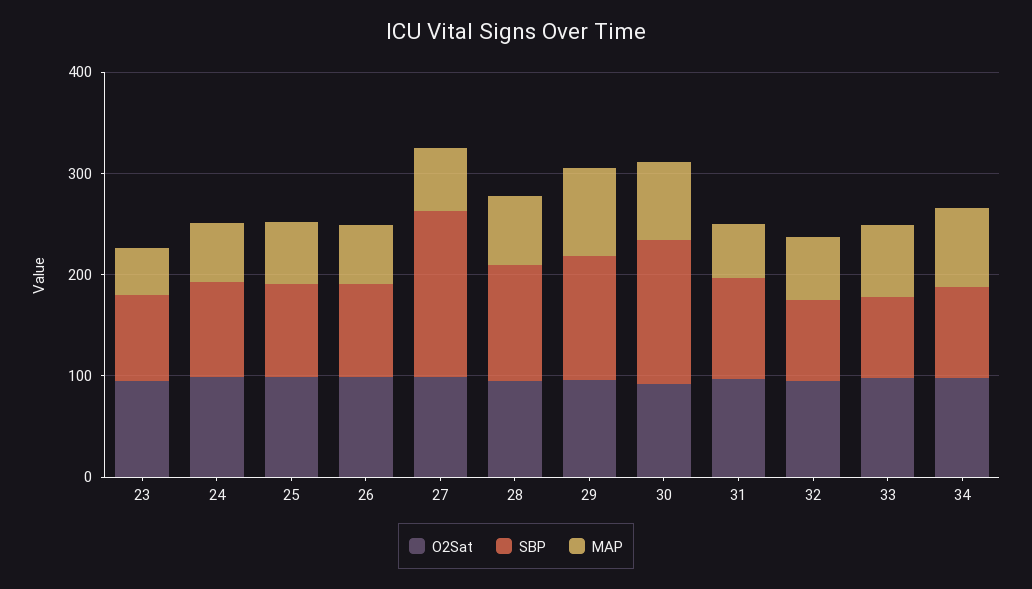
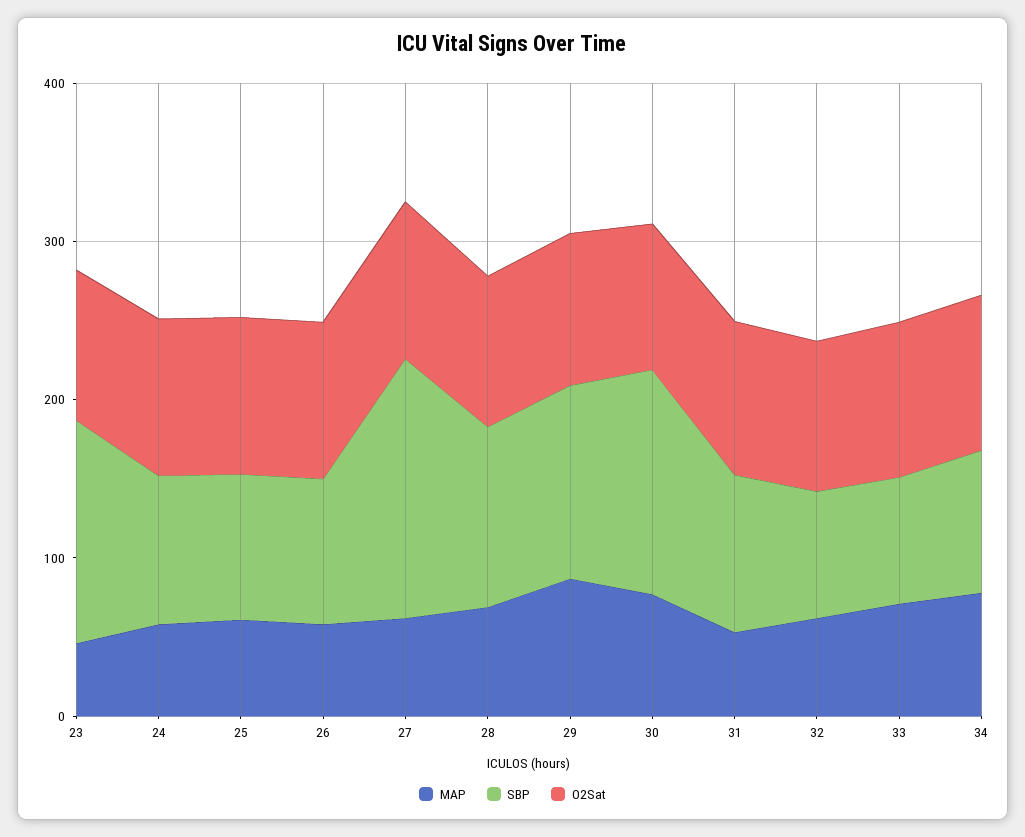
SBP, 23: 80 -> 140

